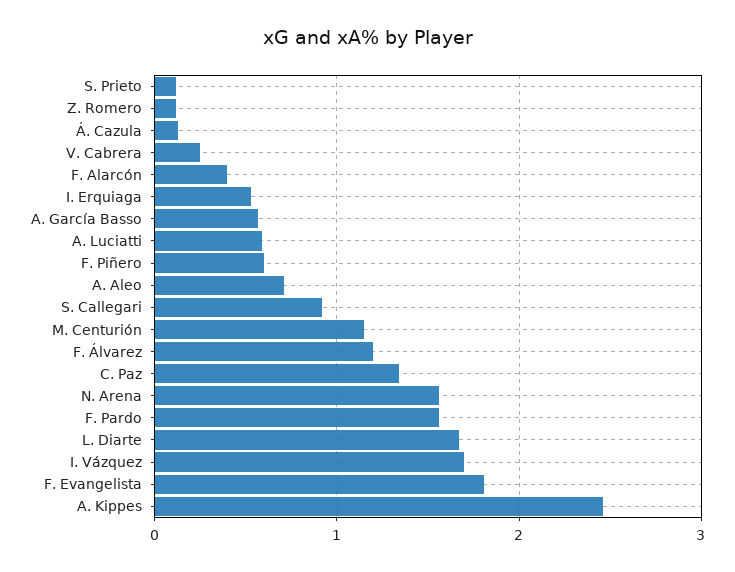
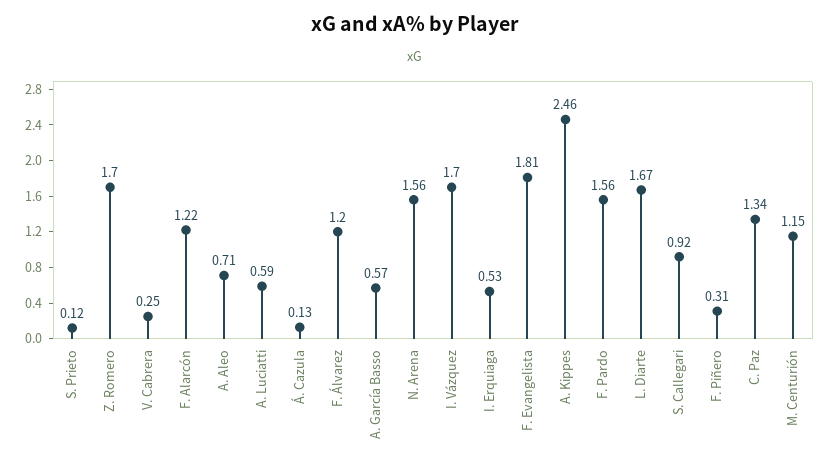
Z. Romero: 0.1 -> 1.7
F. Alarcón: 0.4 -> 1.22
F. Piñero: 0.6 -> 0.31

